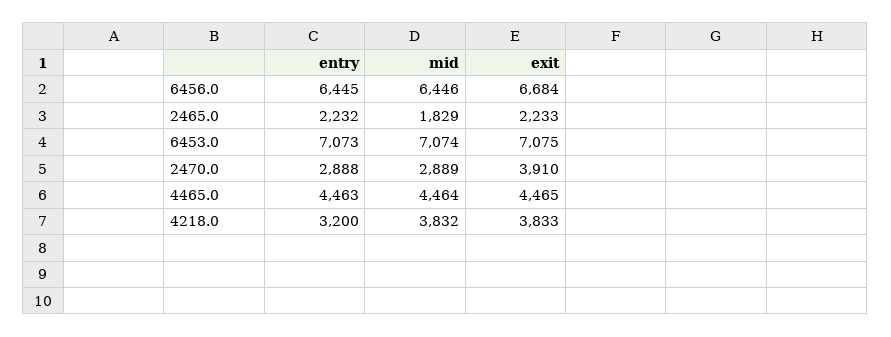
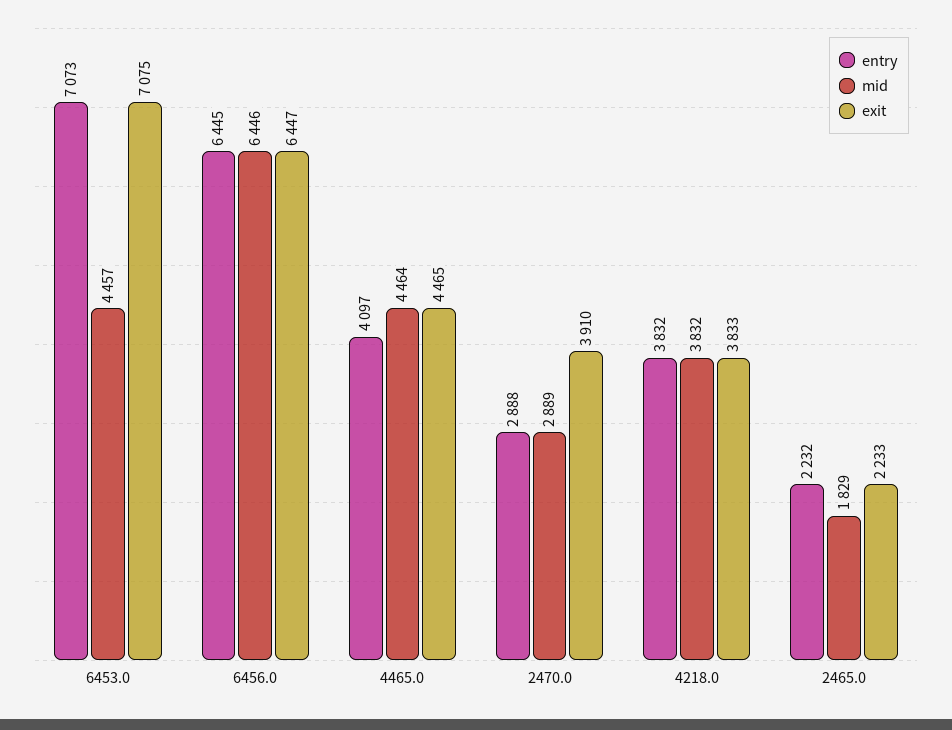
exit, 6456.0: 6684 -> 6447
mid, 6453.0: 7074 -> 4457
entry, 4465.0: 4463 -> 4097
entry, 4218.0: 3200 -> 3832

